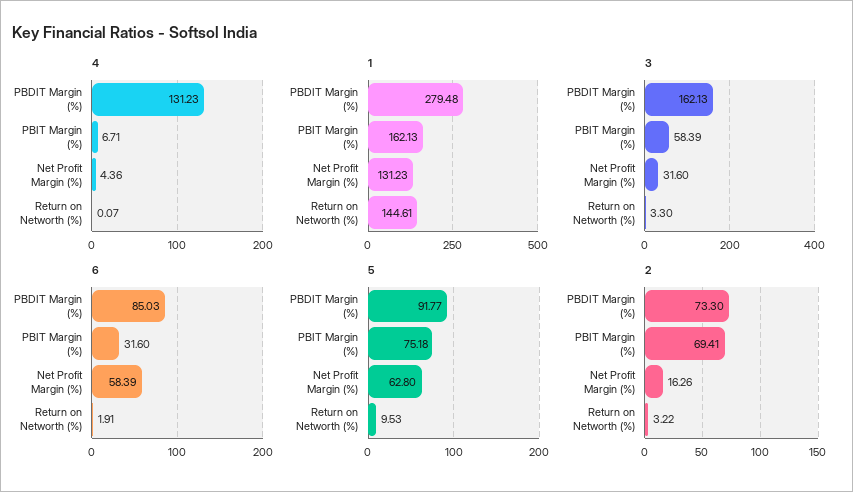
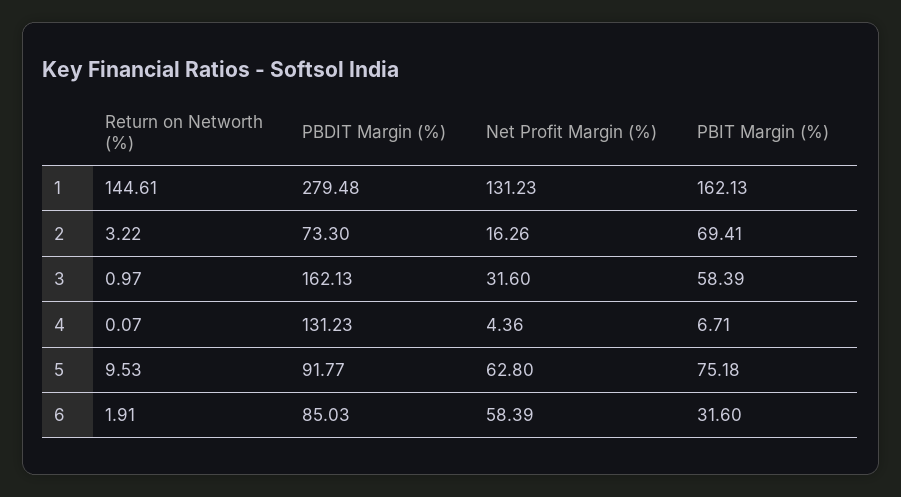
3, Return on Networth (%): 3.3 -> 0.97

